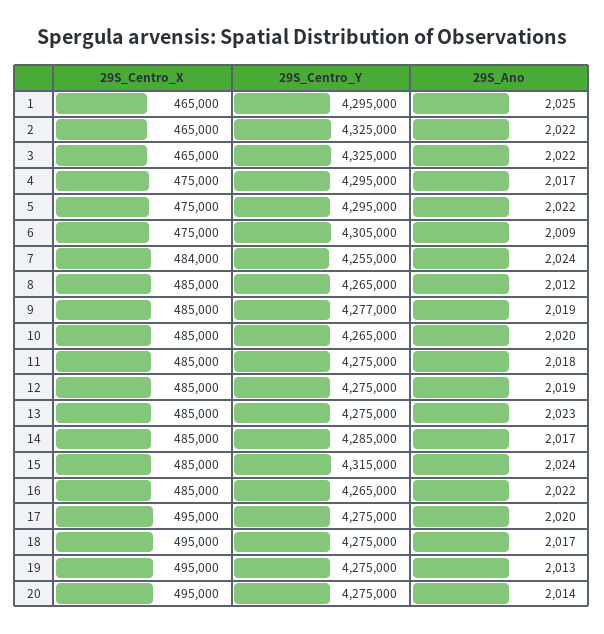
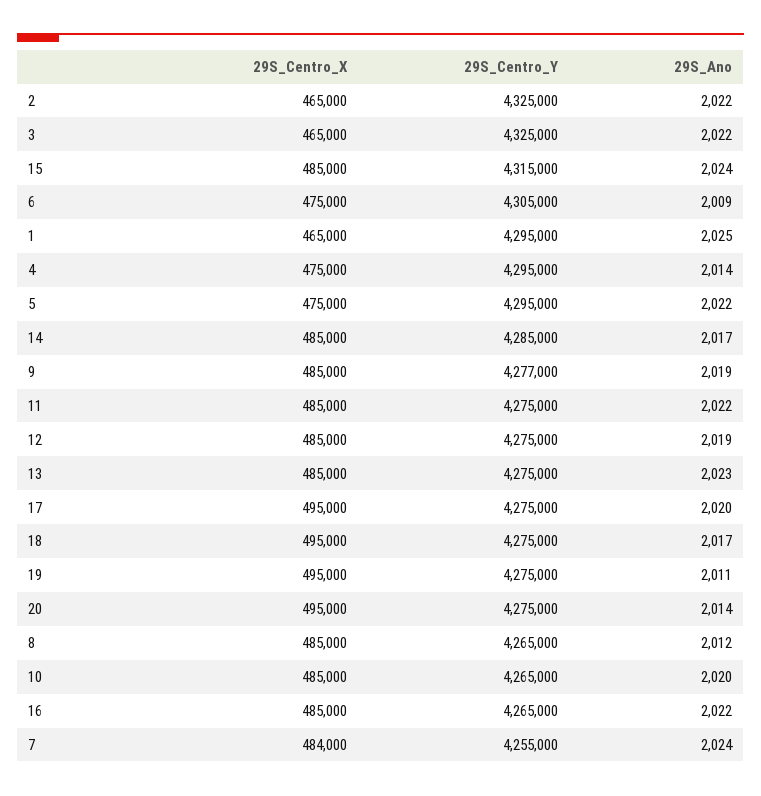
29S_Ano, 4: 2017 -> 2014
29S_Ano, 11: 2018 -> 2022
29S_Ano, 19: 2013 -> 2011

